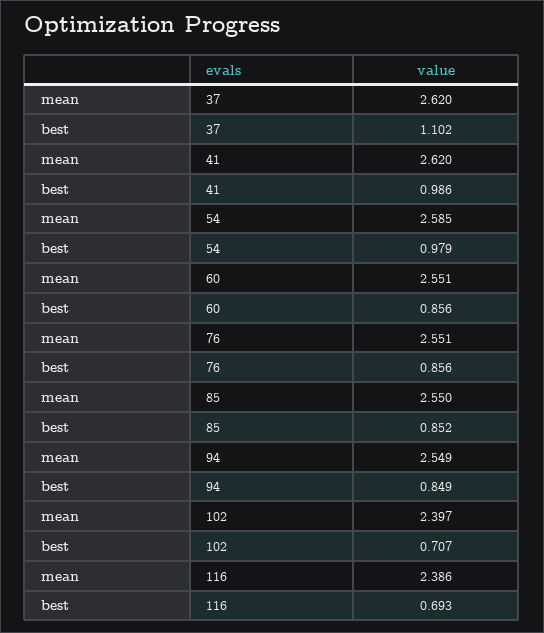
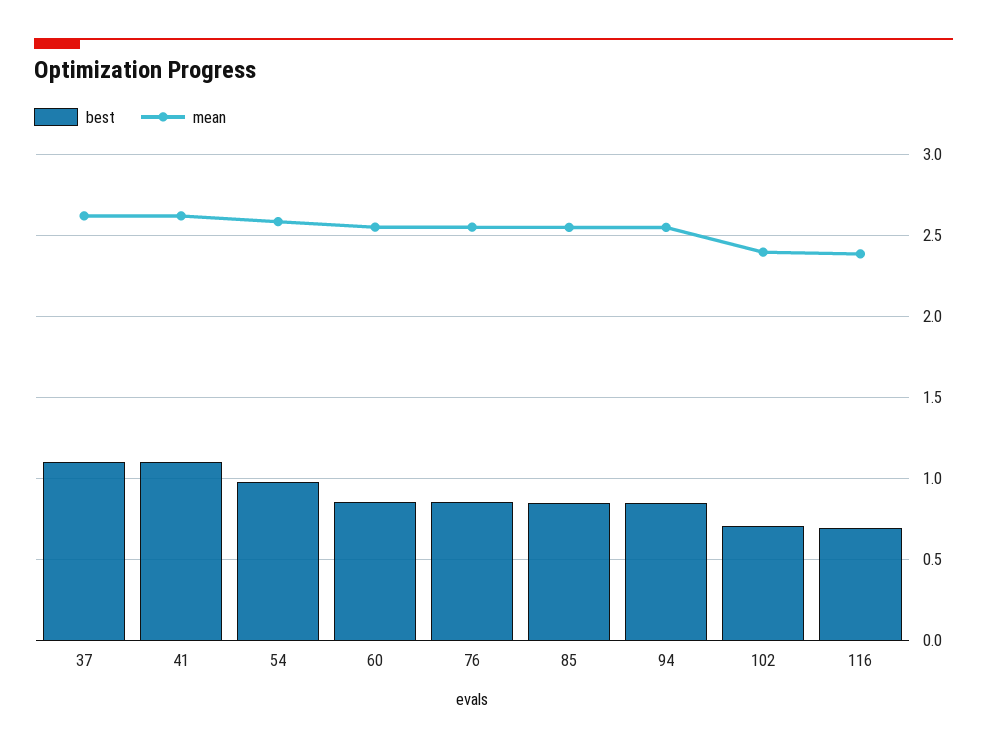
best, 41: 0.986 -> 1.1

